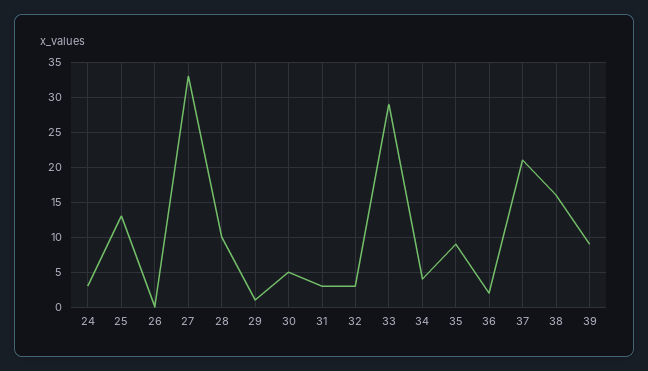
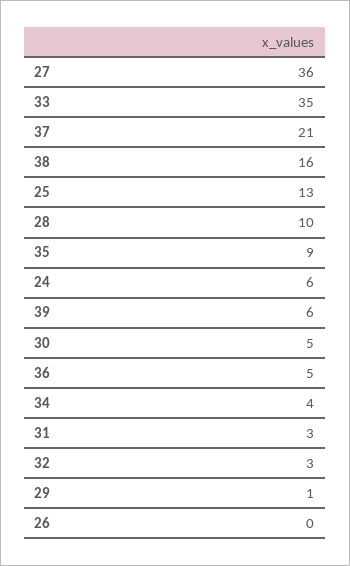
24: 3 -> 6
27: 33 -> 36
33: 29 -> 35
36: 2 -> 5
39: 9 -> 6

